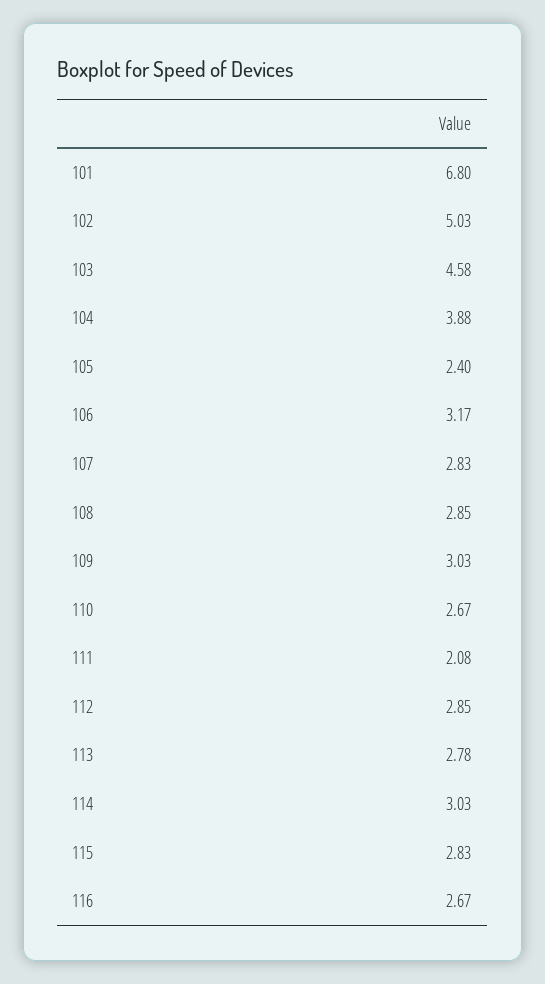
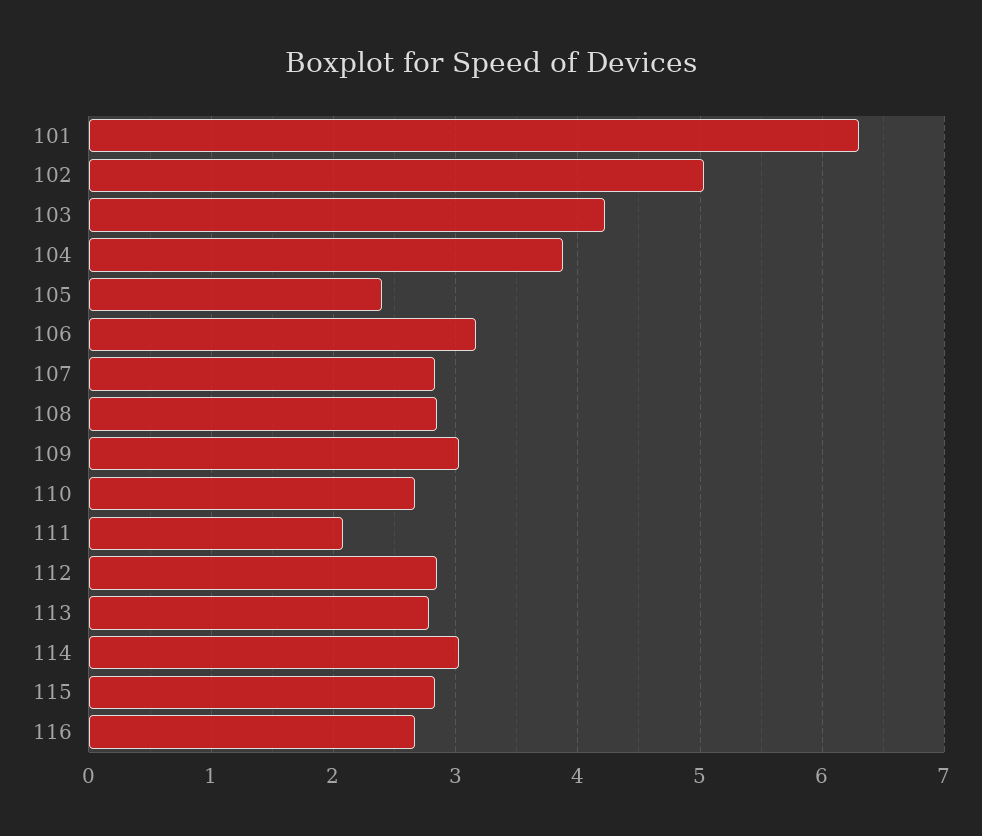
101: 6.8 -> 6.3
103: 4.58 -> 4.2

